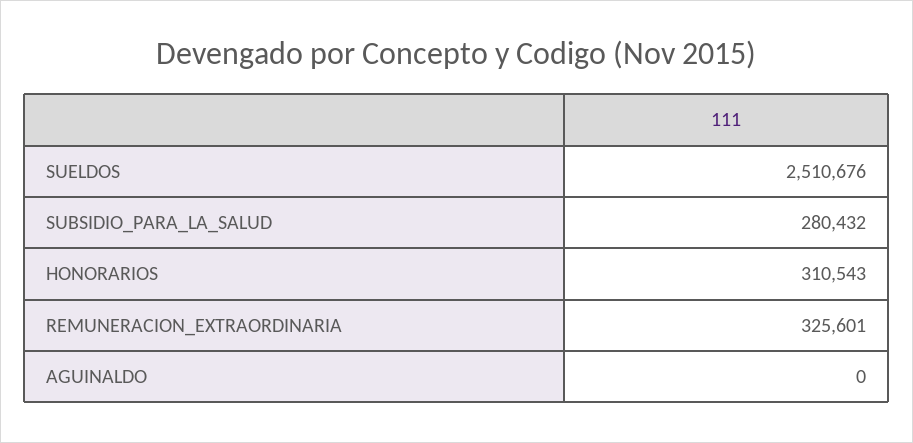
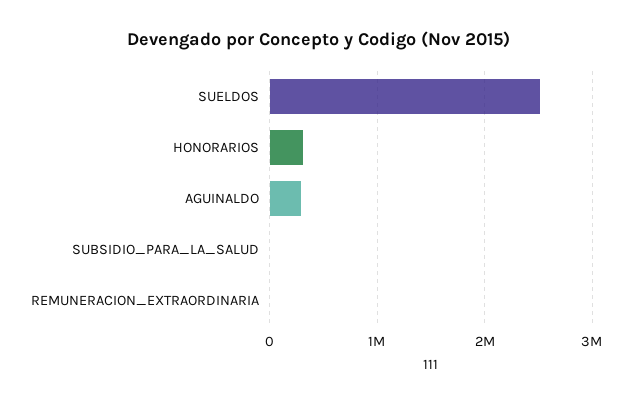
SUBSIDIO_PARA_LA_SALUD: 280432 -> 0
REMUNERACION_EXTRAORDINARIA: 325601 -> 0
AGUINALDO: 0 -> 300000

